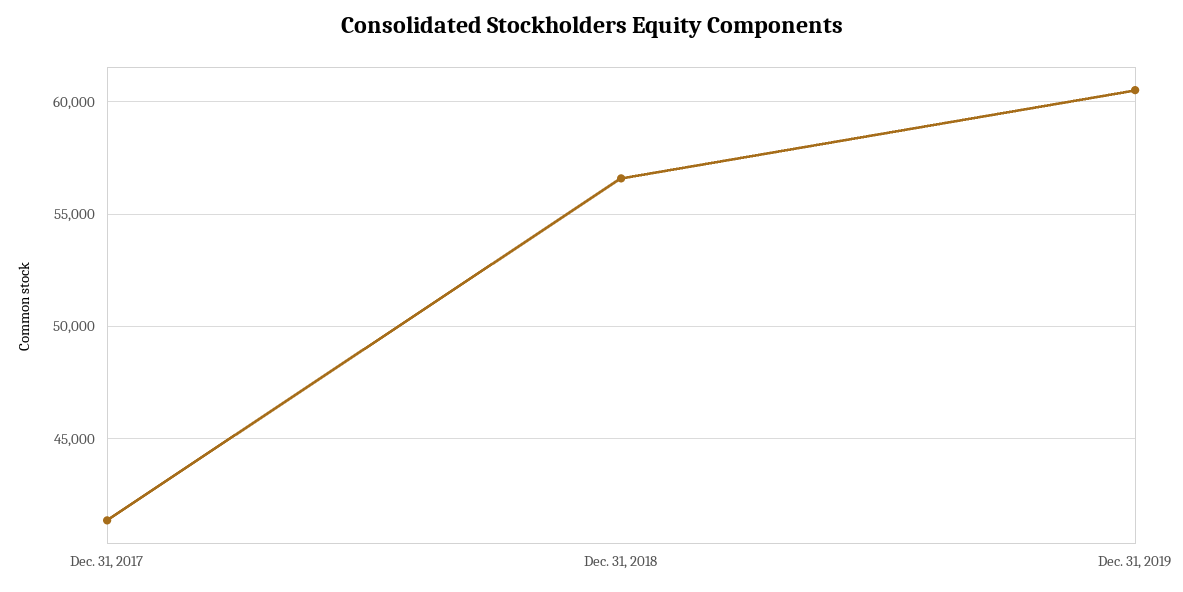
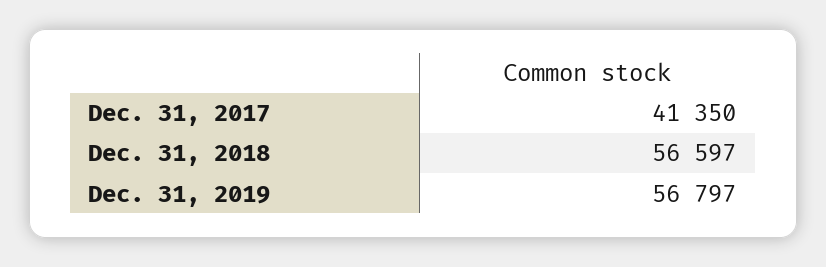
Dec. 31, 2019: 60500 -> 56797

